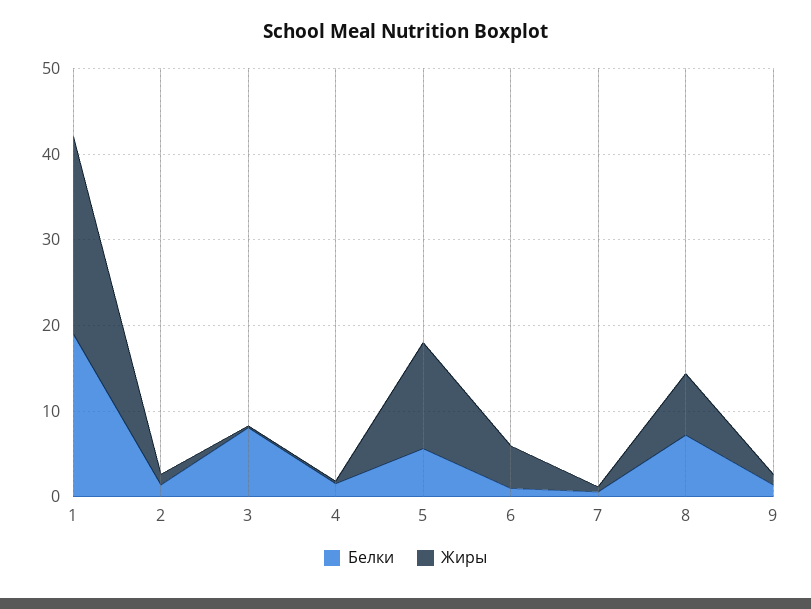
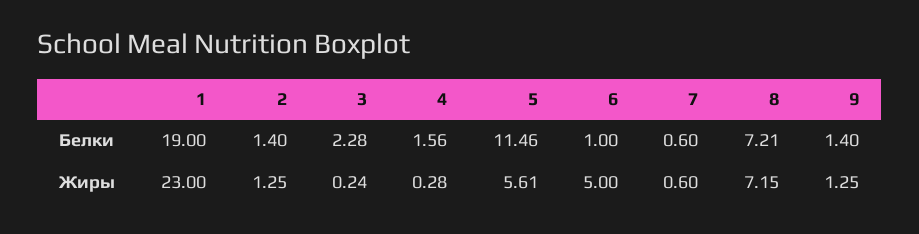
Белки, 3: 8 -> 2.28
Белки, 5: 6 -> 11.46
Жиры, 5: 12 -> 5.61

